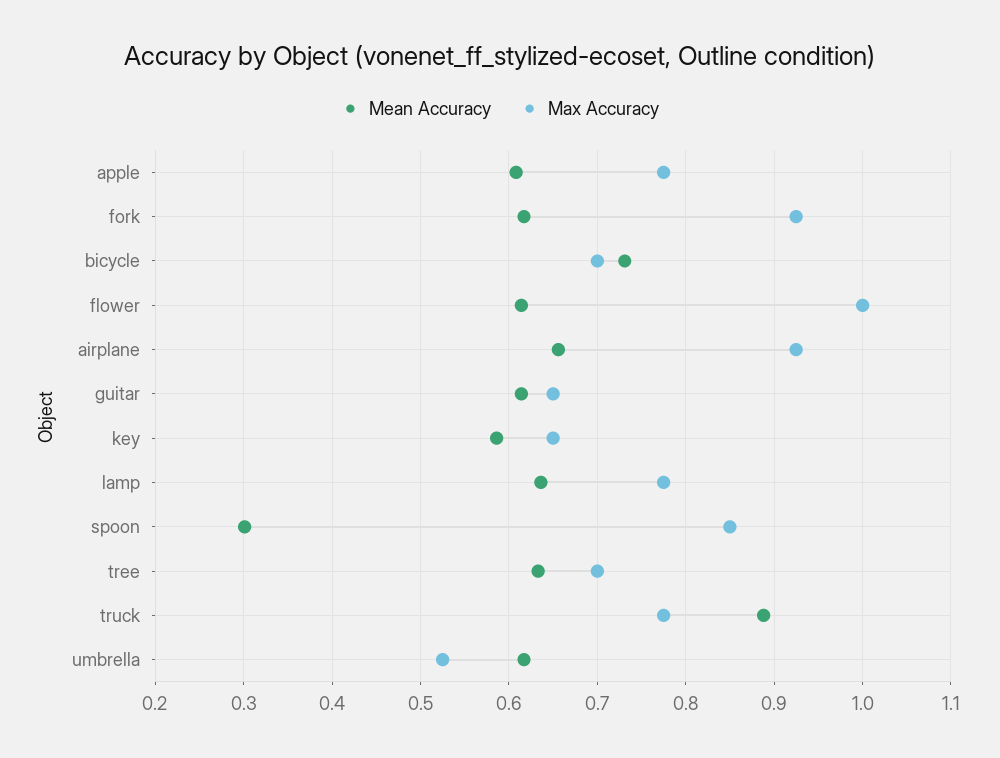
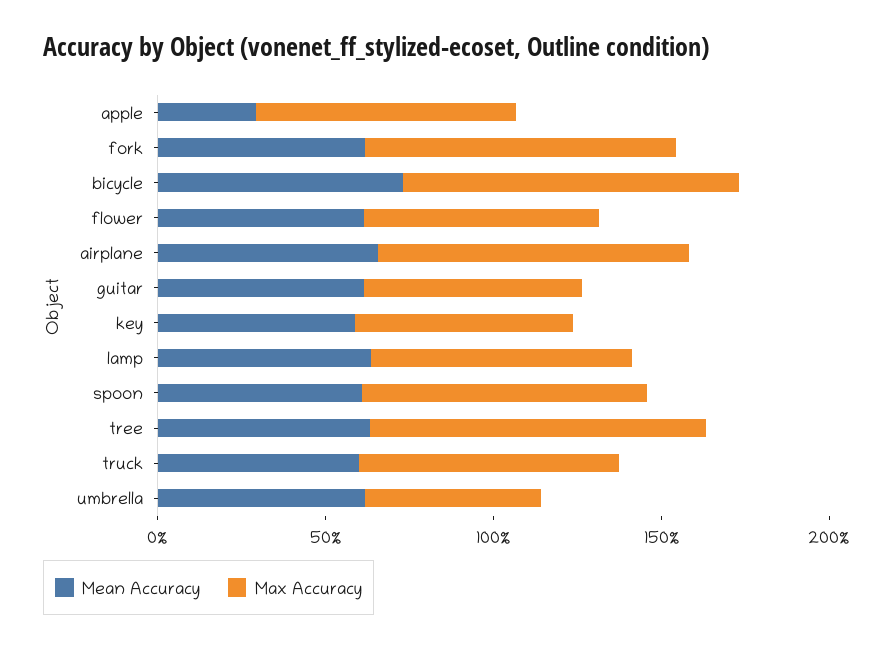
Mean Accuracy, apple: 0.61 -> 0.3
Max Accuracy, bicycle: 0.7 -> 1
Max Accuracy, flower: 1 -> 0.7
Mean Accuracy, spoon: 0.3 -> 0.6
Max Accuracy, tree: 0.7 -> 1
Mean Accuracy, truck: 0.89 -> 0.6

